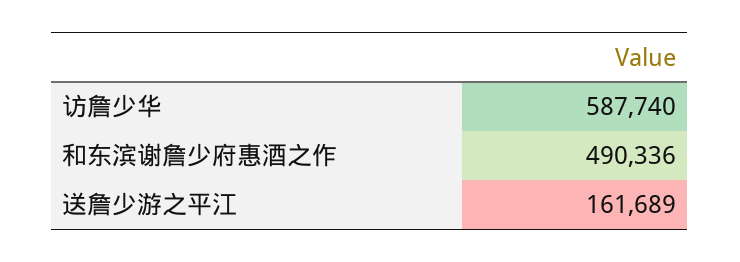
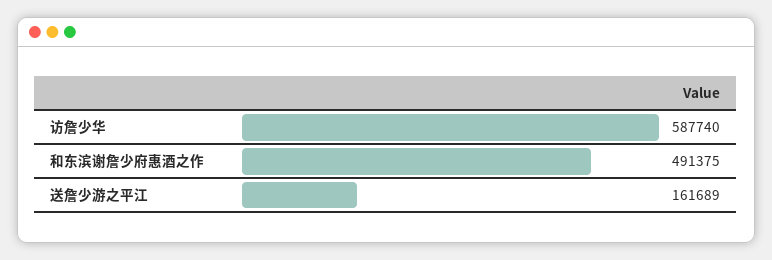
和东滨谢詹少府惠酒之作: 490336 -> 491375

